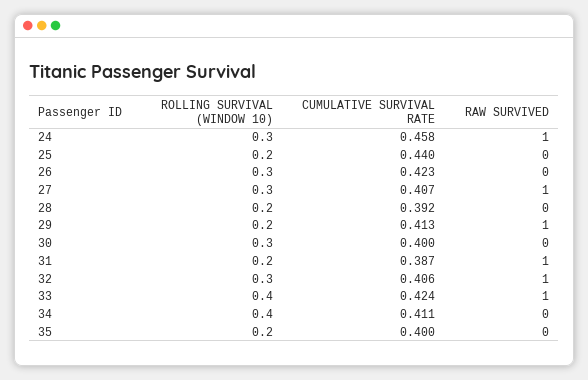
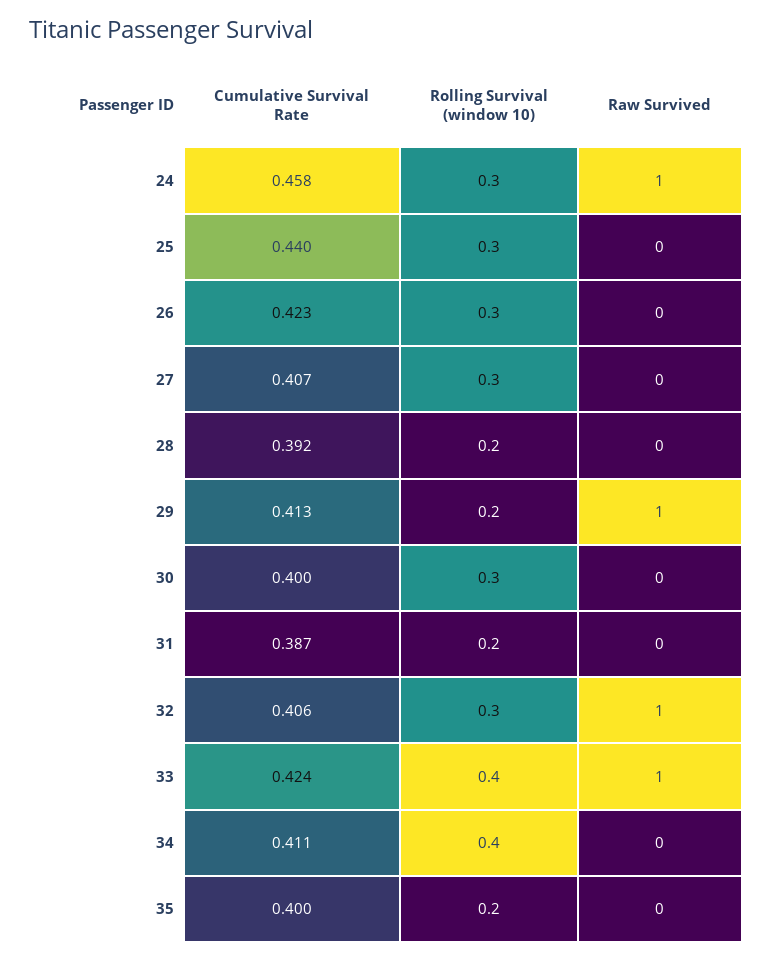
ROLLING SURVIVAL (WINDOW 10), 25: 0.2 -> 0.3
RAW SURVIVED, 27: 1 -> 0
RAW SURVIVED, 31: 1 -> 0

